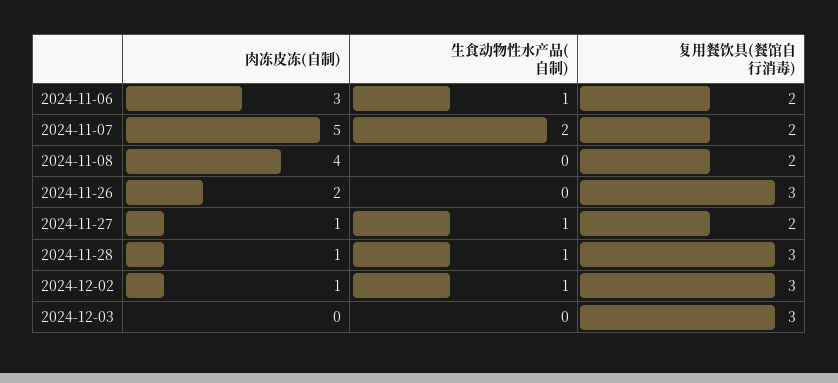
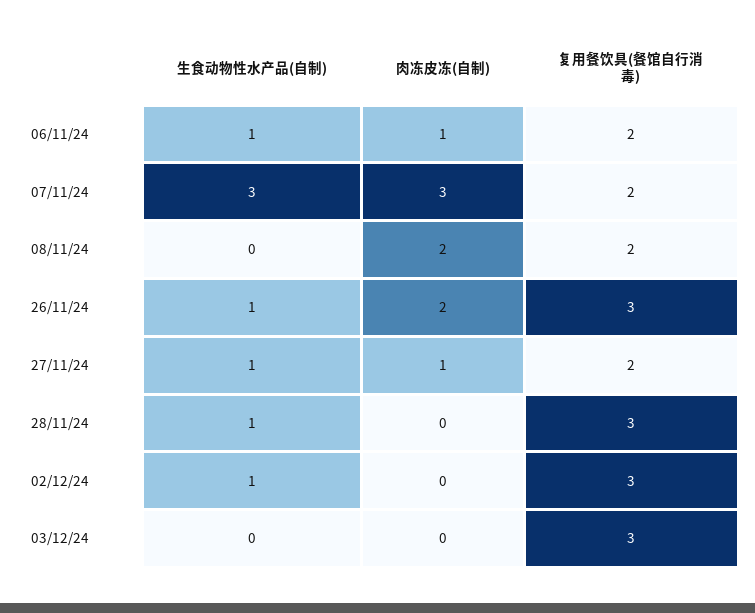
肉冻皮冻(自制), 2024-11-06: 3 -> 1
肉冻皮冻(自制), 2024-11-07: 5 -> 3
生食动物性水产品(自制), 2024-11-07: 2 -> 3
肉冻皮冻(自制), 2024-11-08: 4 -> 2
生食动物性水产品(自制), 2024-11-26: 0 -> 1
肉冻皮冻(自制), 2024-11-28: 1 -> 0
肉冻皮冻(自制), 2024-12-02: 1 -> 0

